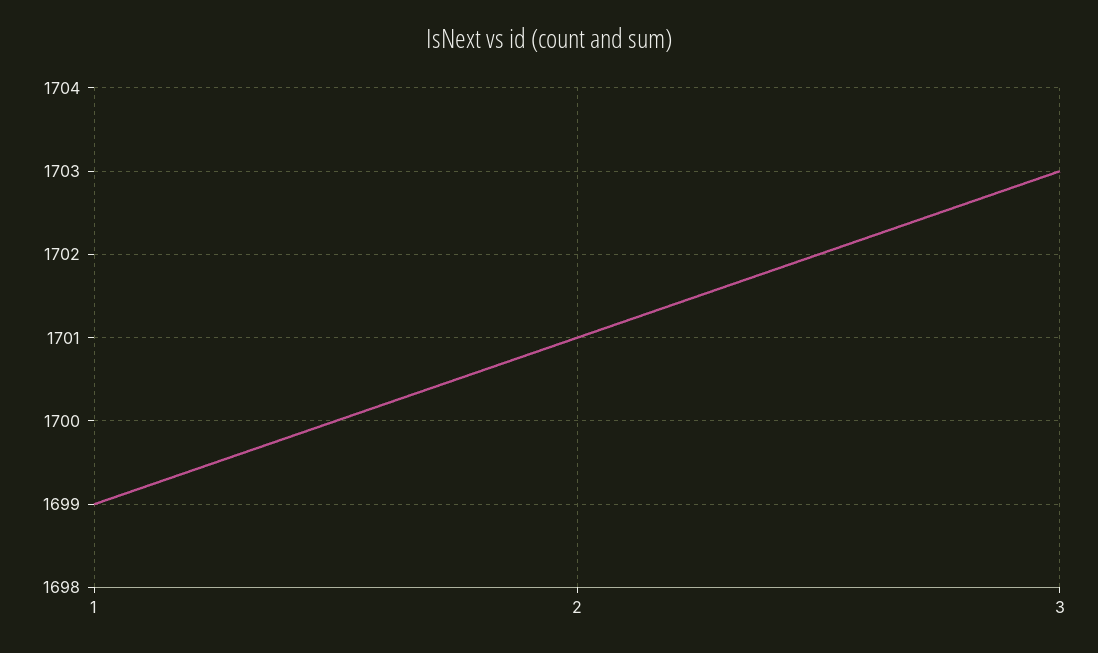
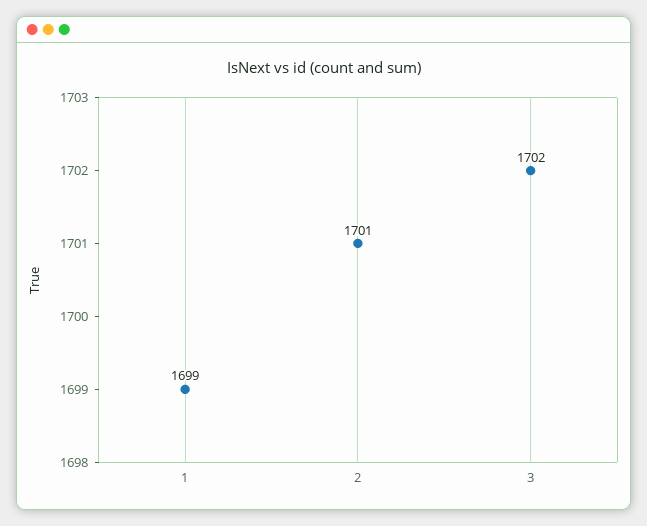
3: 1703 -> 1702

